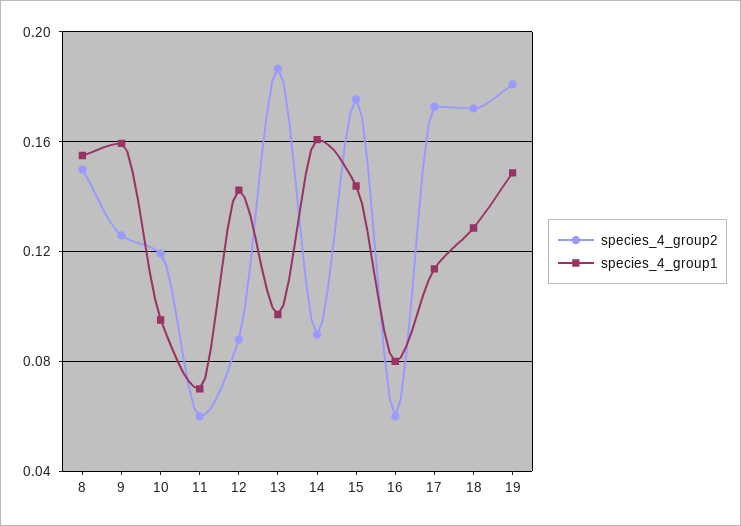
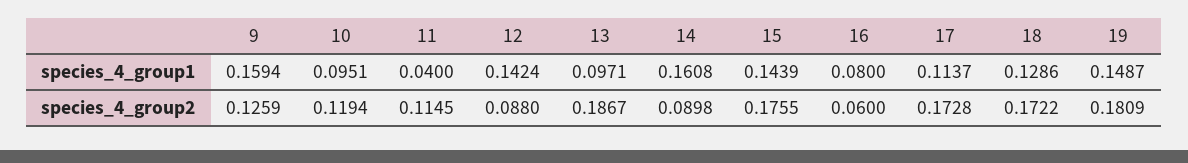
species_4_group2, 8: 0.15 -> none
species_4_group1, 8: 0.155 -> none
species_4_group2, 11: 0.06 -> 0.1145
species_4_group1, 11: 0.07 -> 0.04

